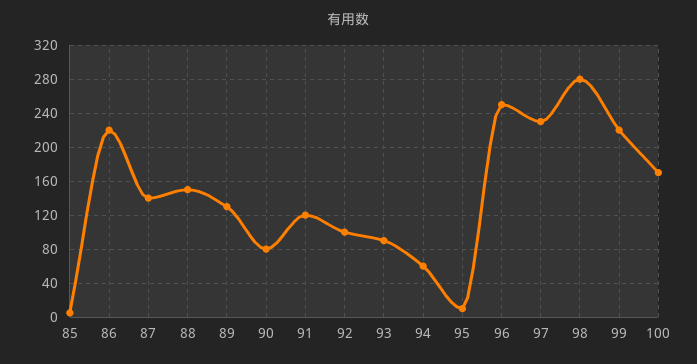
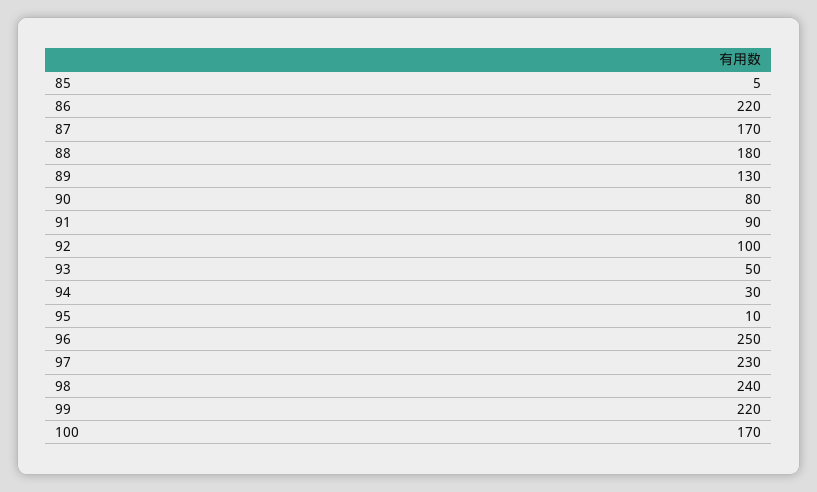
87: 140 -> 170
88: 150 -> 180
91: 120 -> 90
93: 90 -> 50
94: 60 -> 30
98: 280 -> 240

